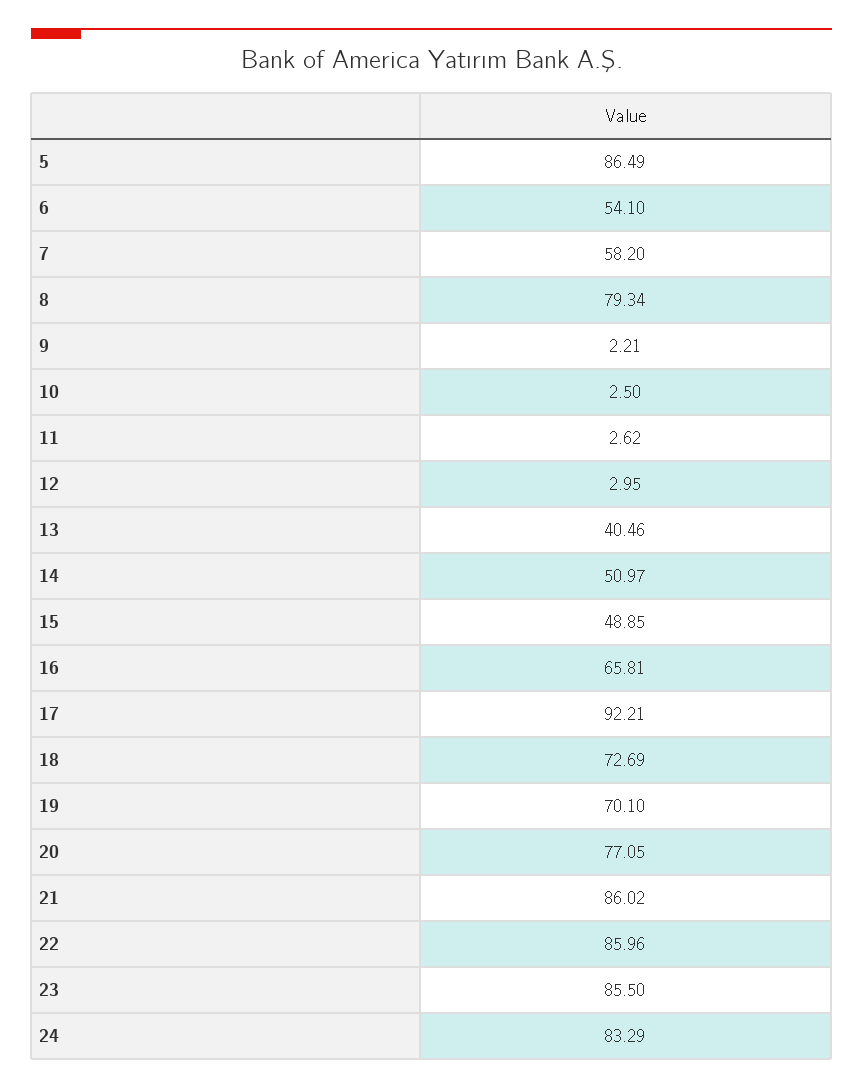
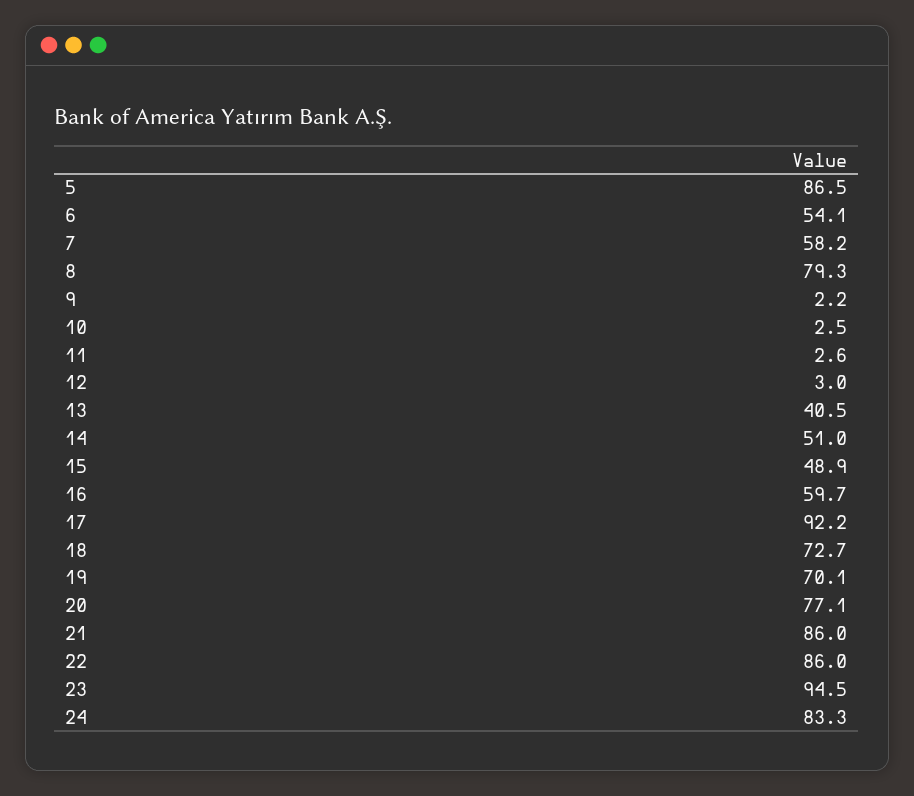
16: 65.81 -> 59.7
23: 85.5 -> 94.5

